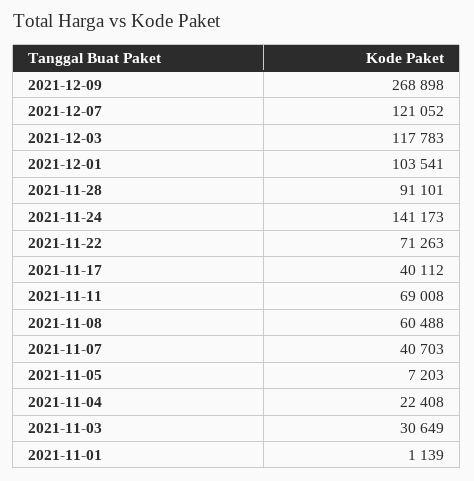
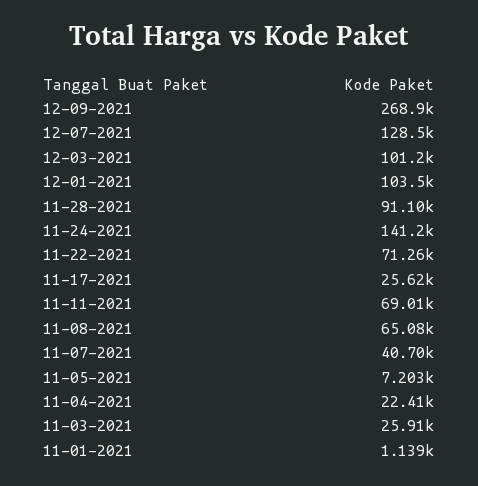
2021-12-07: 121052 -> 128500
2021-12-03: 117783 -> 101200
2021-11-17: 40112 -> 25620
2021-11-08: 60488 -> 65080
2021-11-03: 30649 -> 25910

